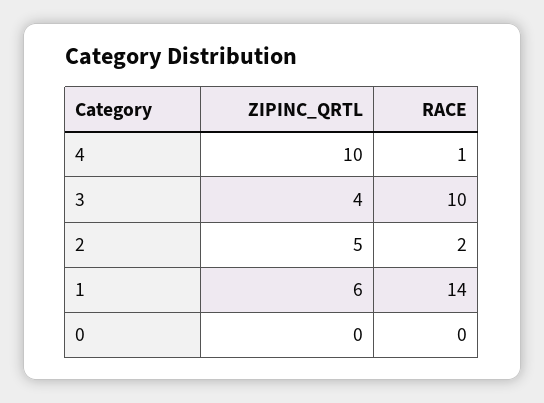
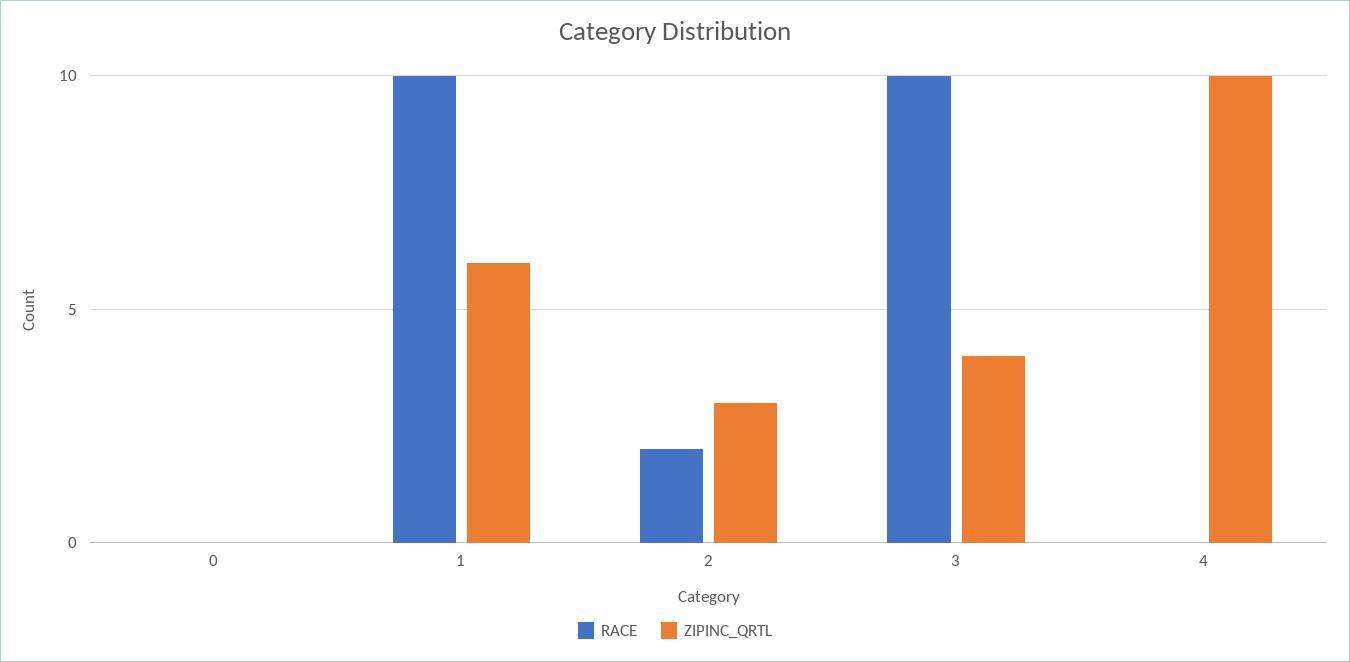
RACE, 4: 1 -> 0
ZIPINC_QRTL, 2: 5 -> 3
RACE, 1: 14 -> 10

